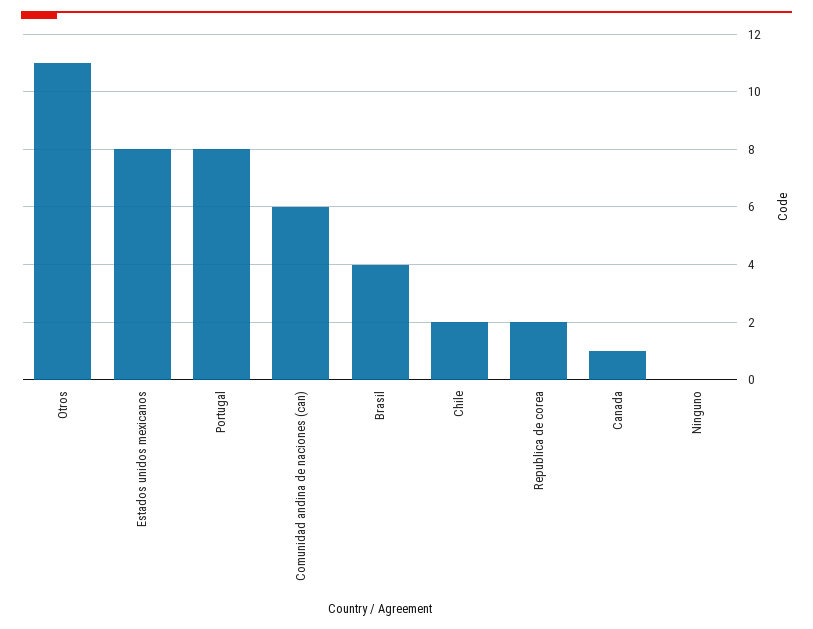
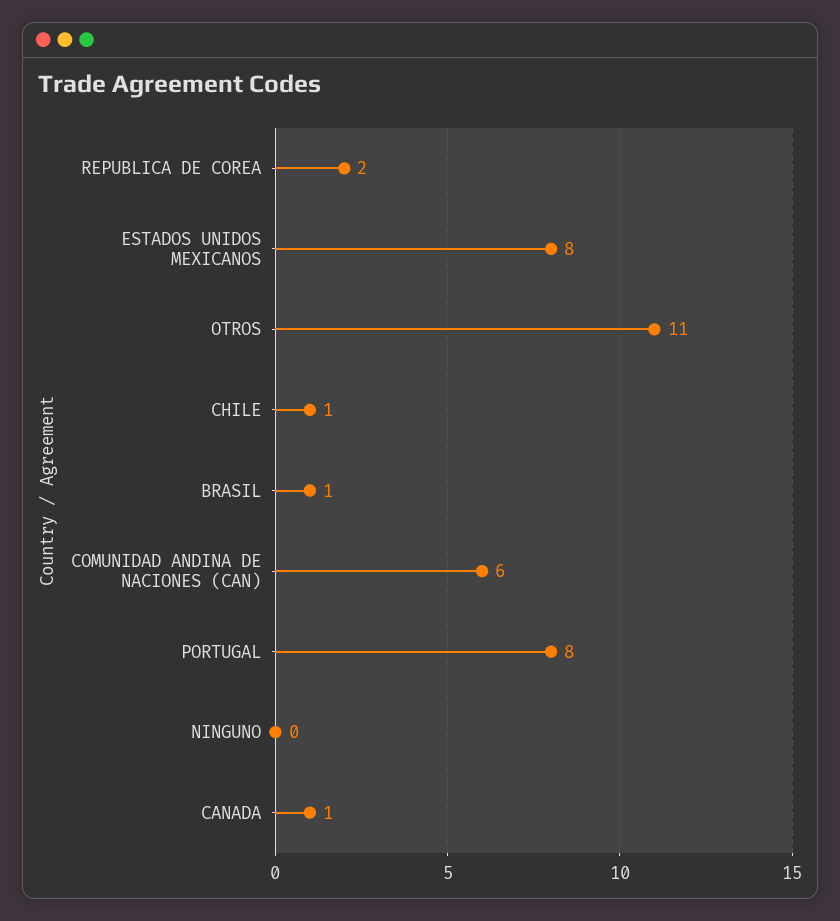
Brasil: 4 -> 1
Chile: 2 -> 1

